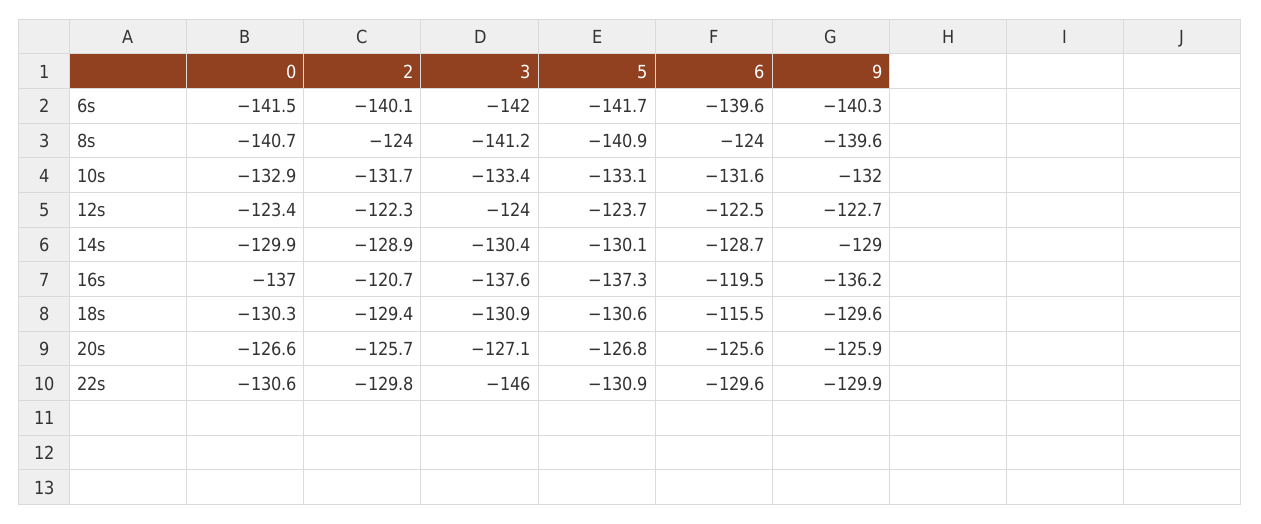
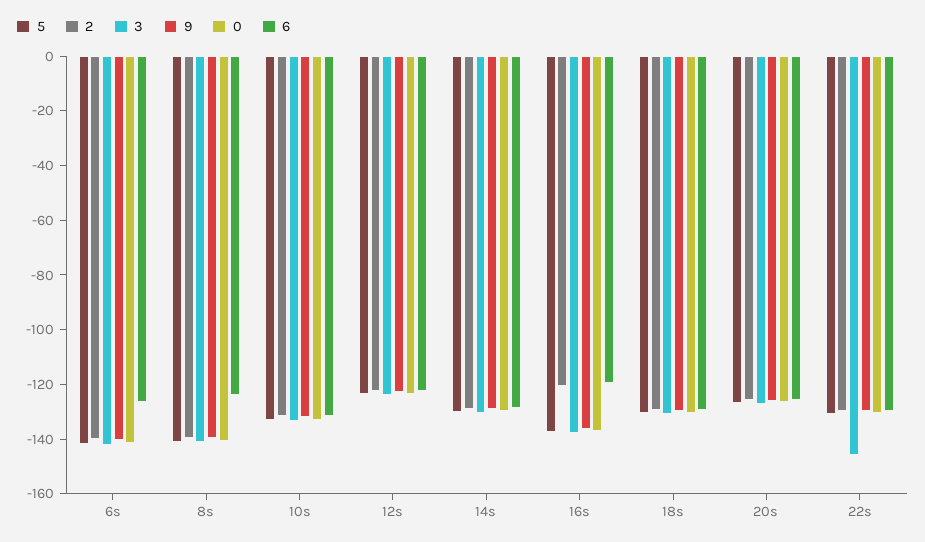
6, 6s: -139.6 -> -125
2, 8s: -124 -> -140
6, 18s: -115.5 -> -130

